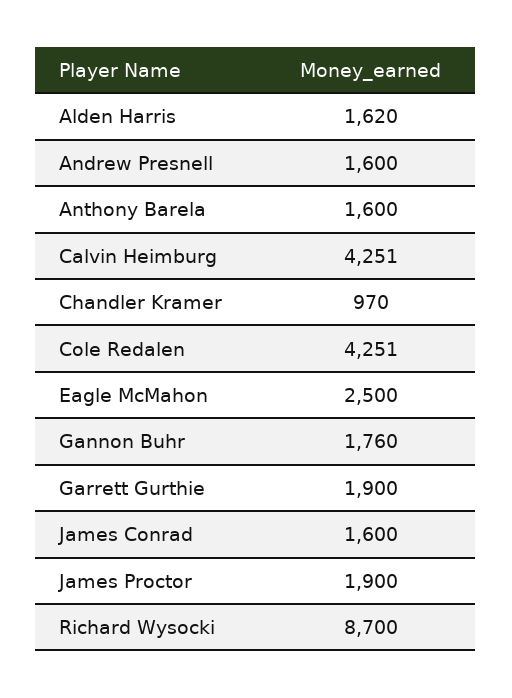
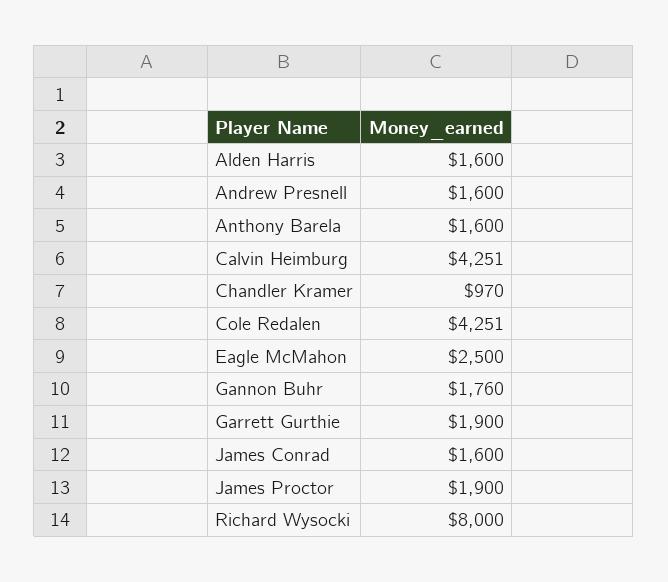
Alden Harris: 1620 -> 1600
Richard Wysocki: 8700 -> 8000

